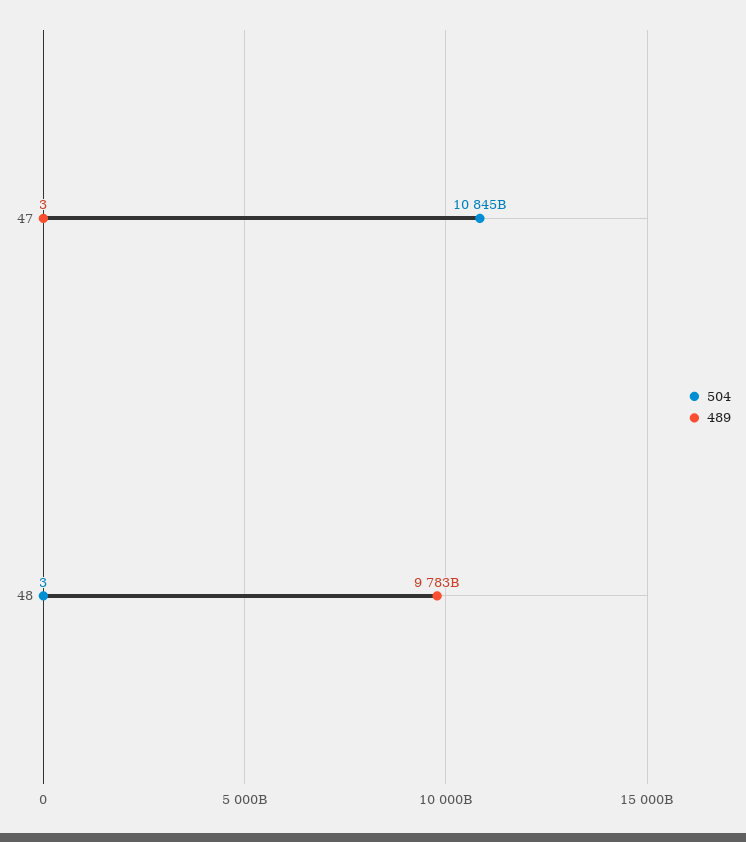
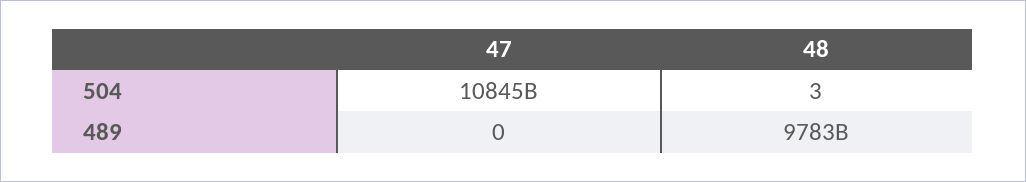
489, 47: 3 -> 0

